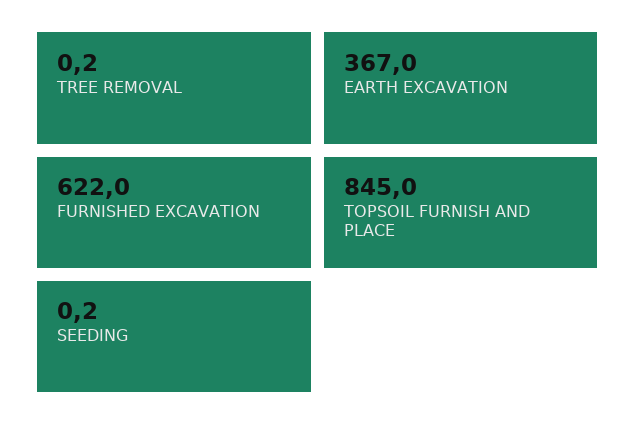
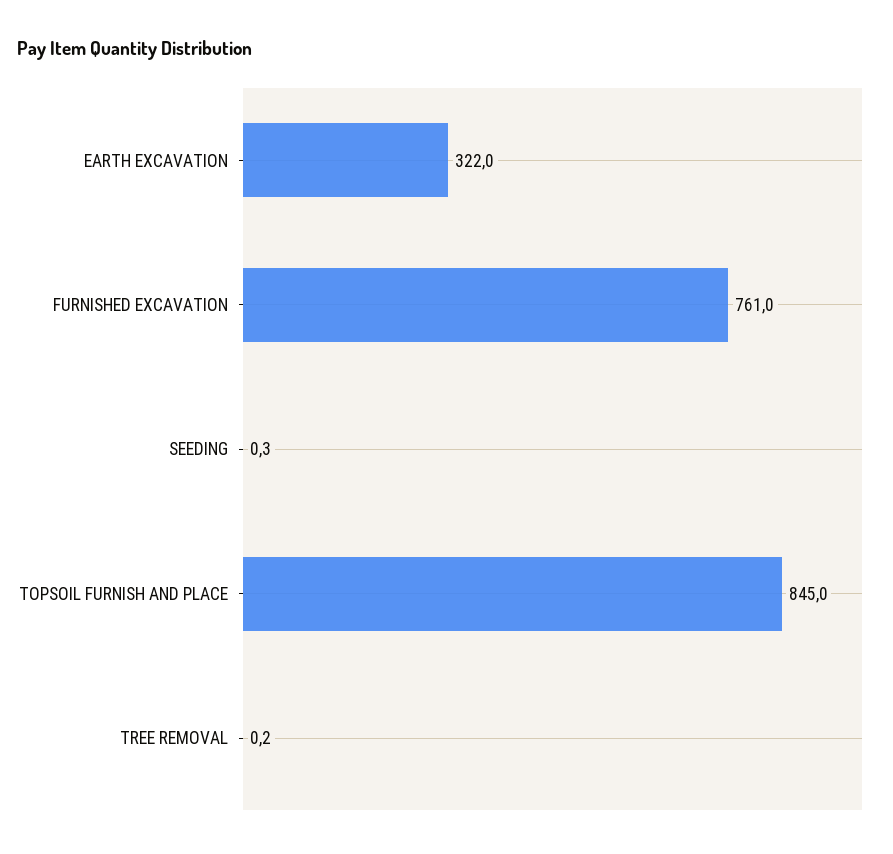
EARTH EXCAVATION: 367 -> 322
FURNISHED EXCAVATION: 622 -> 761
SEEDING: 0.2 -> 0.3

